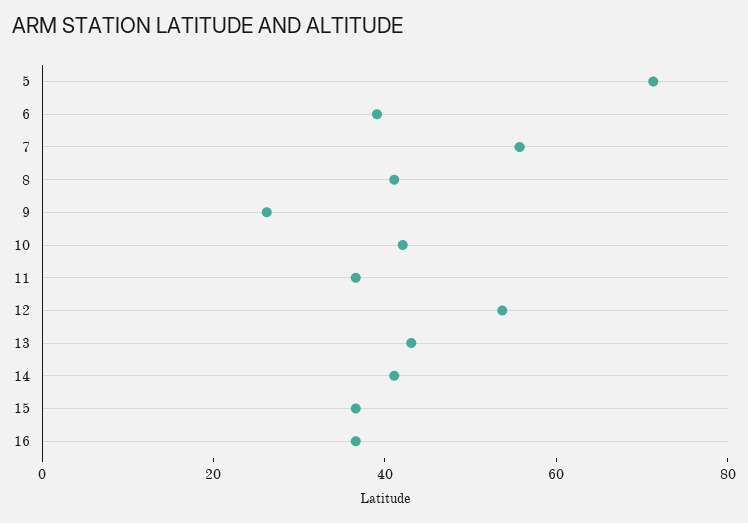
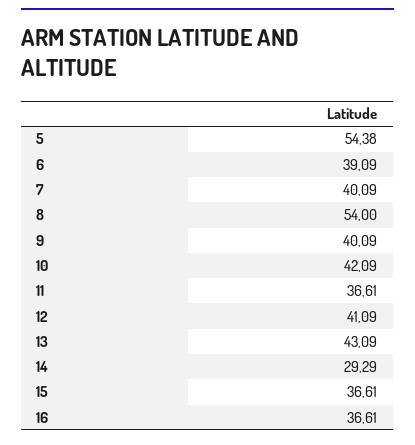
5: 70 -> 54.38
7: 55 -> 40.09
8: 40 -> 54
9: 25 -> 40.09
12: 55 -> 41.09
14: 40 -> 29.29

